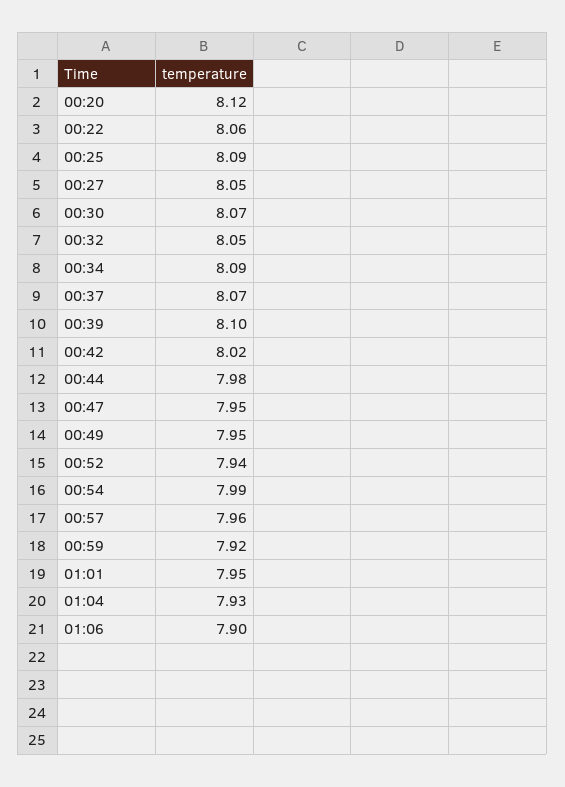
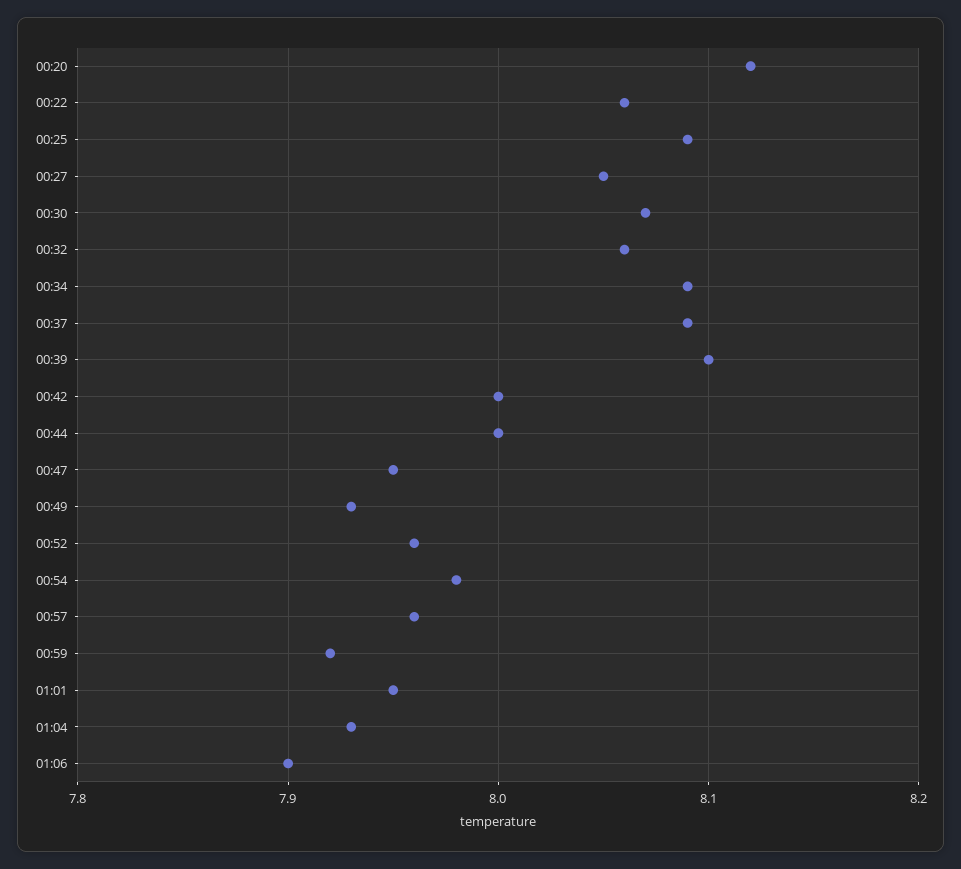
00:32: 8.05 -> 8.06
00:37: 8.07 -> 8.09
00:42: 8.02 -> 8
00:44: 7.98 -> 8
00:49: 7.95 -> 7.93
00:52: 7.94 -> 7.96
00:54: 7.99 -> 7.98

